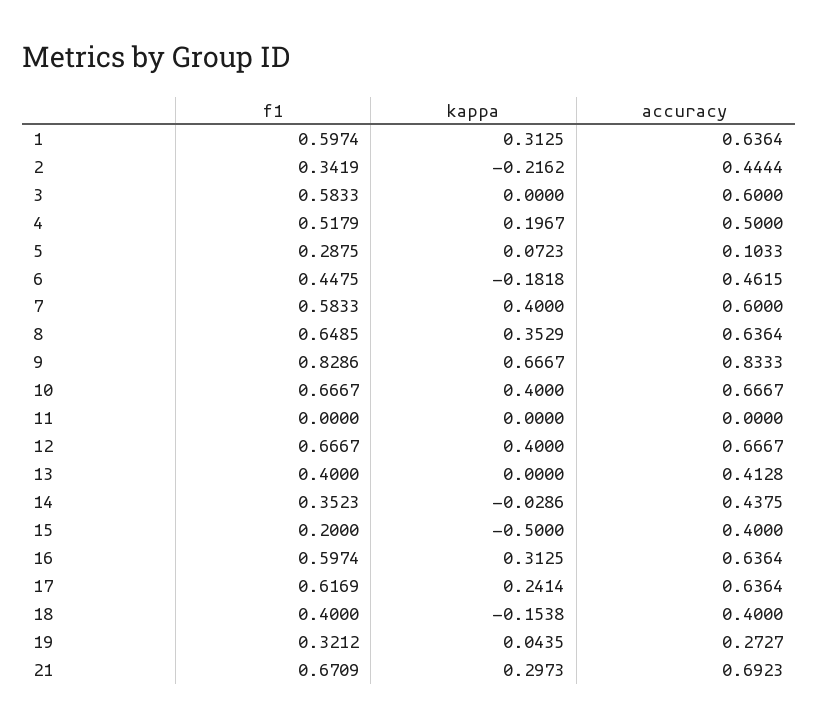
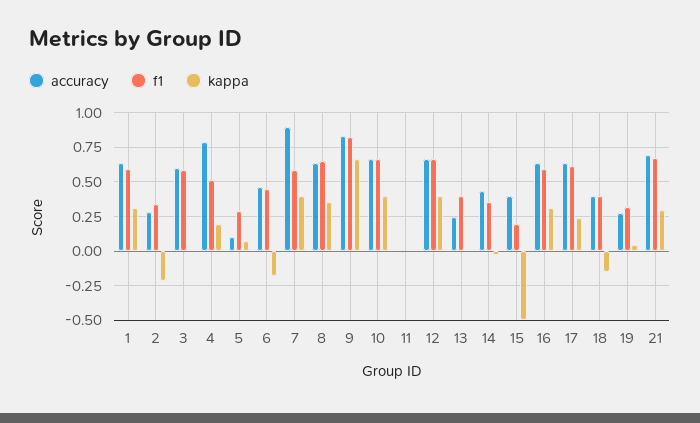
accuracy, 2: 0.4444 -> 0.3
accuracy, 4: 0.5 -> 0.8
accuracy, 7: 0.6 -> 0.9
accuracy, 13: 0.4128 -> 0.25

